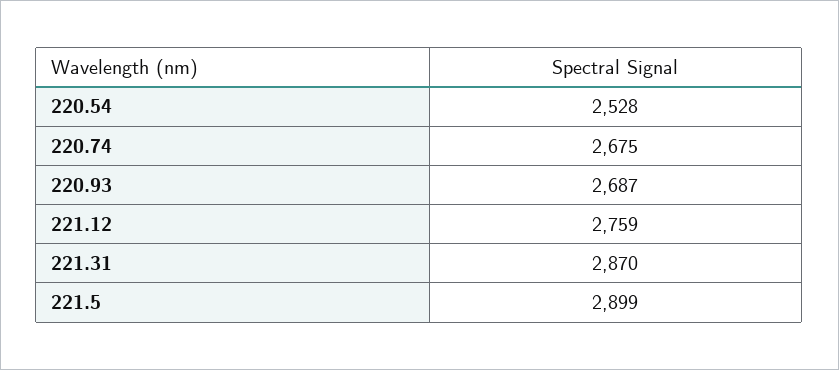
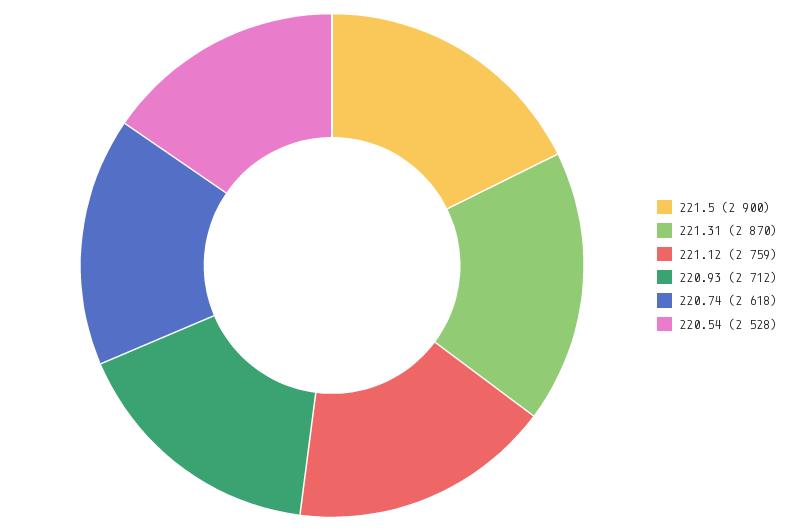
220.74: 2675 -> 2618
220.93: 2687 -> 2712
221.5: 2899 -> 2900

